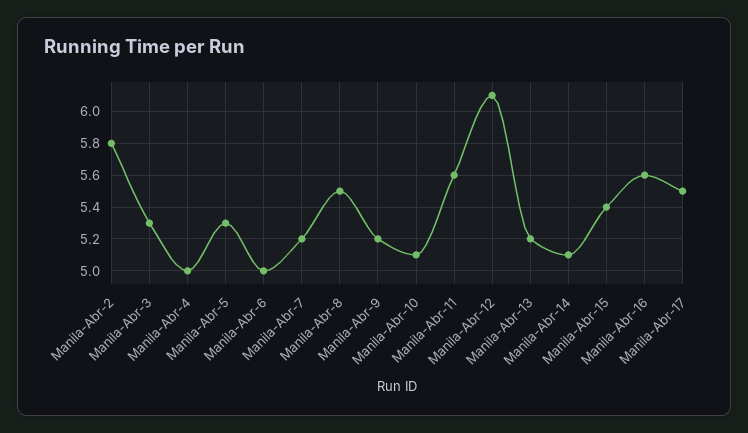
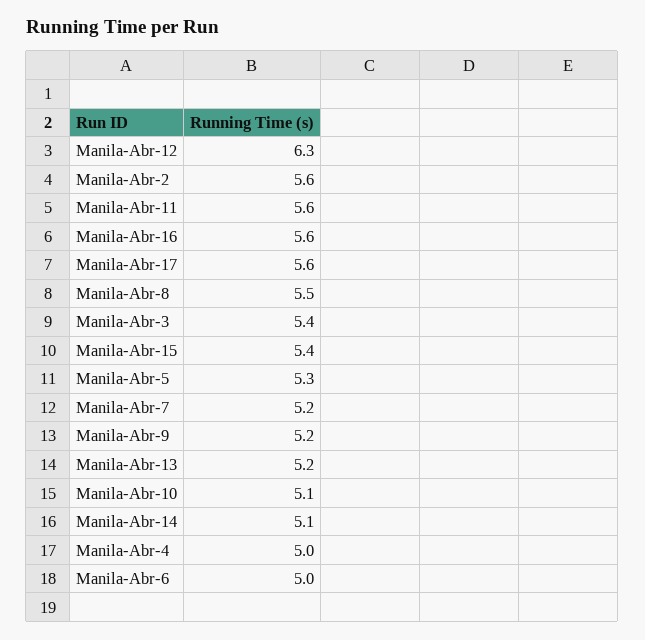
Manila-Abr-2: 5.8 -> 5.6
Manila-Abr-3: 5.3 -> 5.4
Manila-Abr-12: 6.1 -> 6.3
Manila-Abr-17: 5.5 -> 5.6

